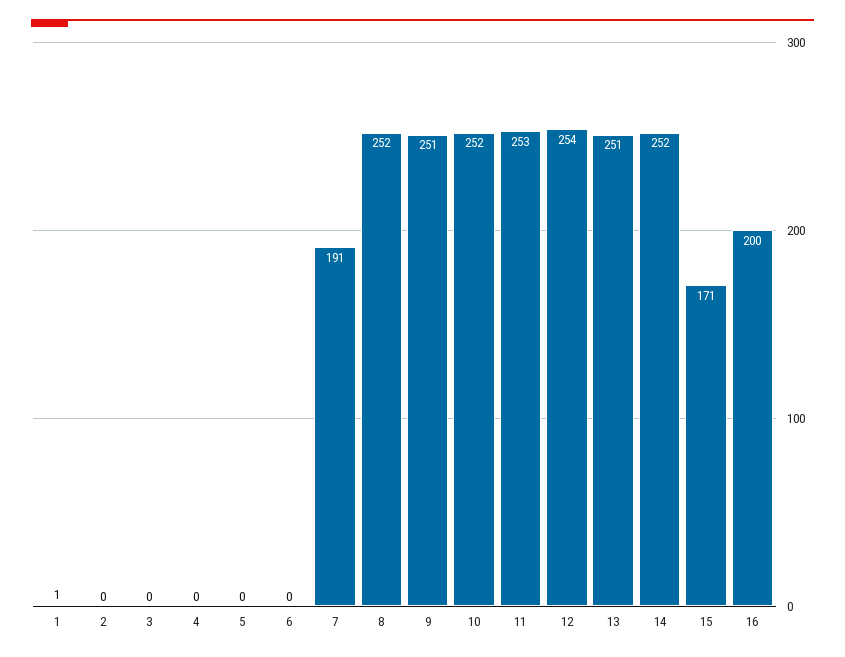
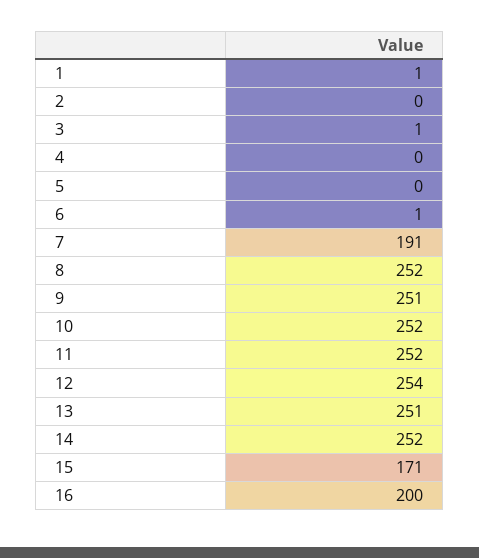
3: 0 -> 1
6: 0 -> 1
11: 253 -> 252

